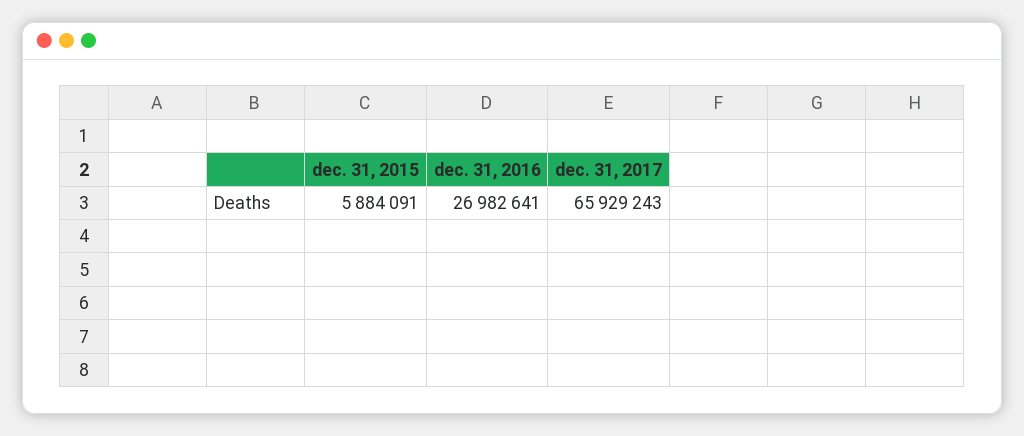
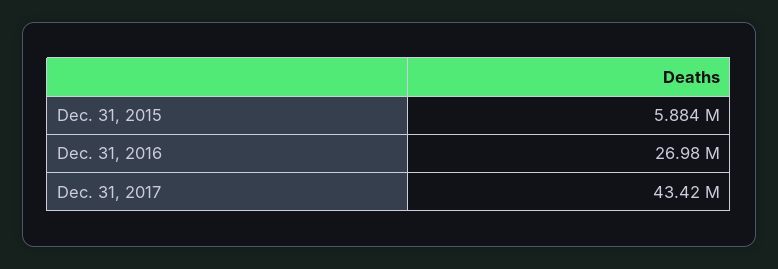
dec. 31, 2017: 65929243 -> 43420000

